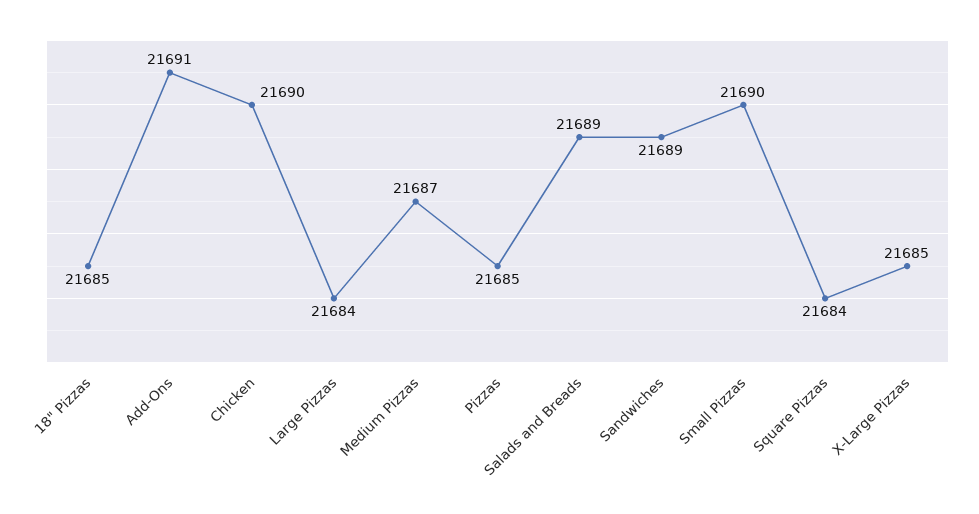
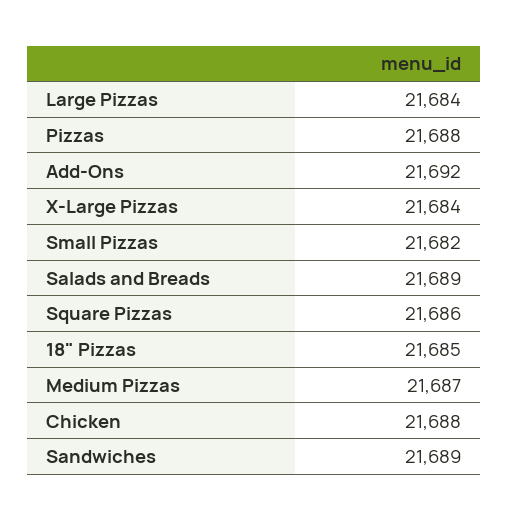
Add-Ons: 21691 -> 21692
Chicken: 21690 -> 21688
Pizzas: 21685 -> 21688
Small Pizzas: 21690 -> 21682
Square Pizzas: 21684 -> 21686
X-Large Pizzas: 21685 -> 21684

